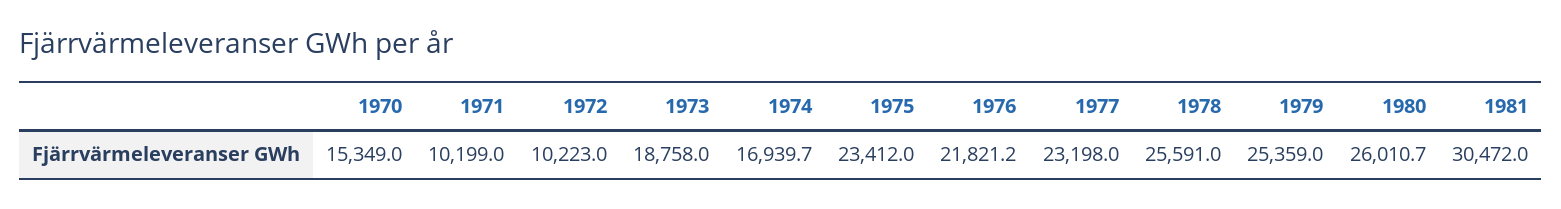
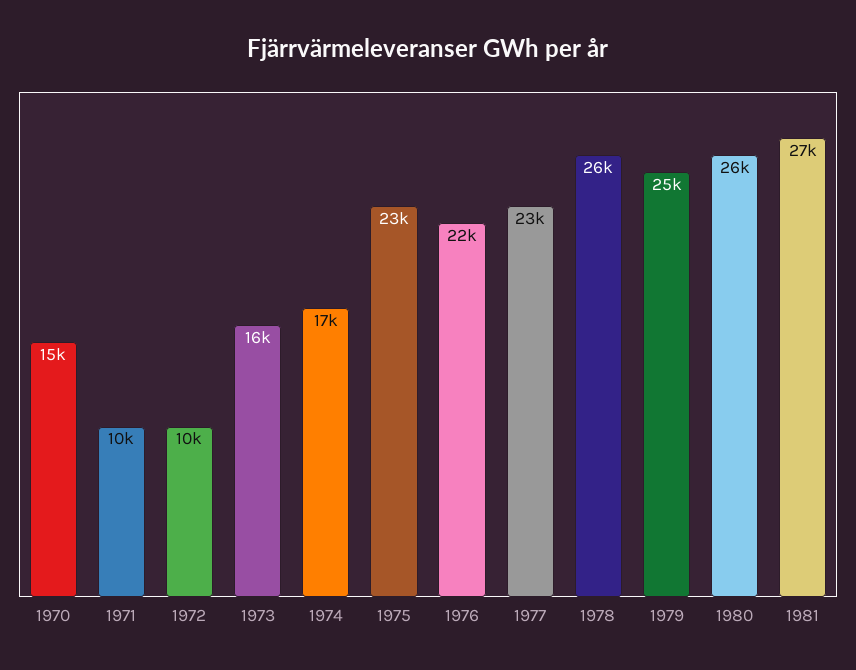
1973: 18758 -> 16000
1981: 30472 -> 27000

